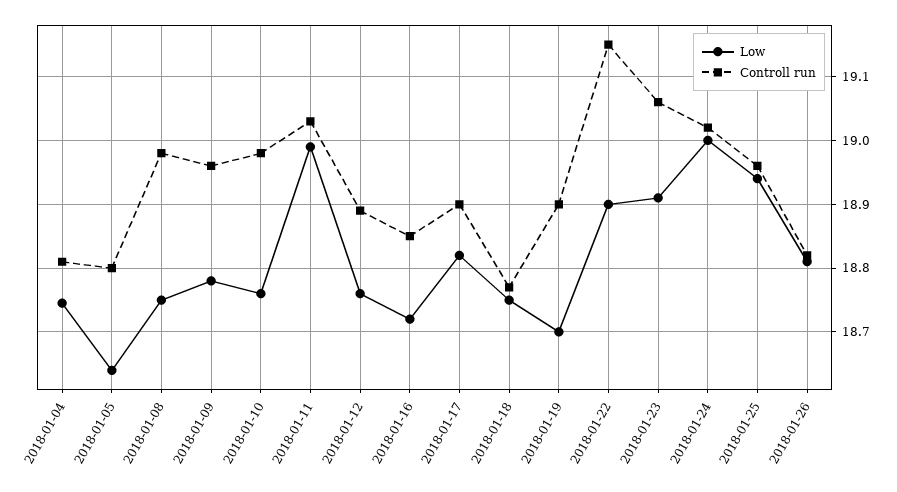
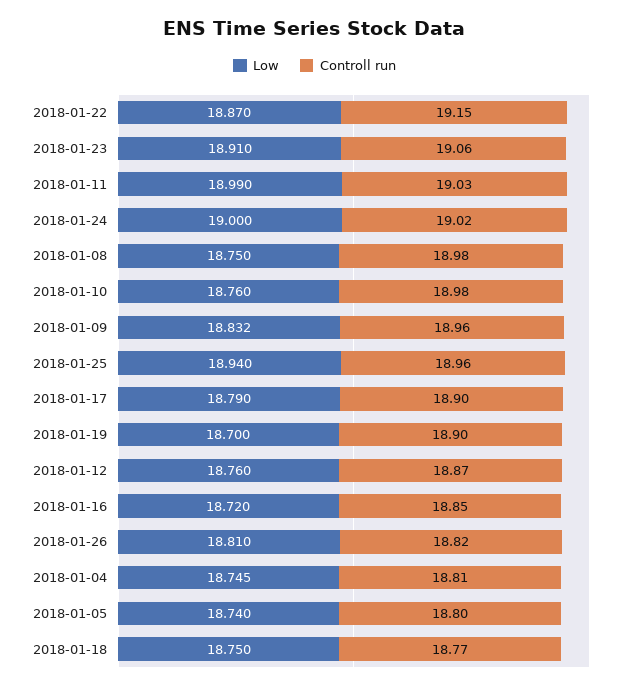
Low, 2018-01-05: 18.64 -> 18.74
Low, 2018-01-09: 18.78 -> 18.832
Controll run, 2018-01-12: 18.89 -> 18.87
Low, 2018-01-17: 18.82 -> 18.79
Low, 2018-01-22: 18.9 -> 18.87

